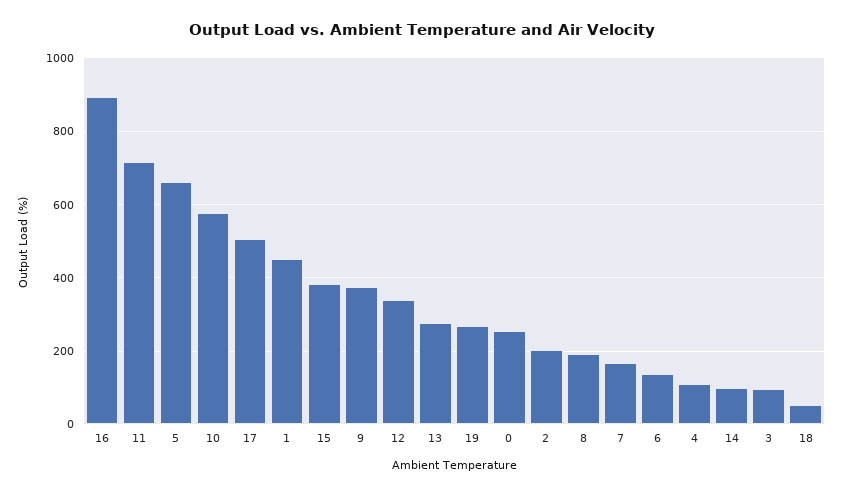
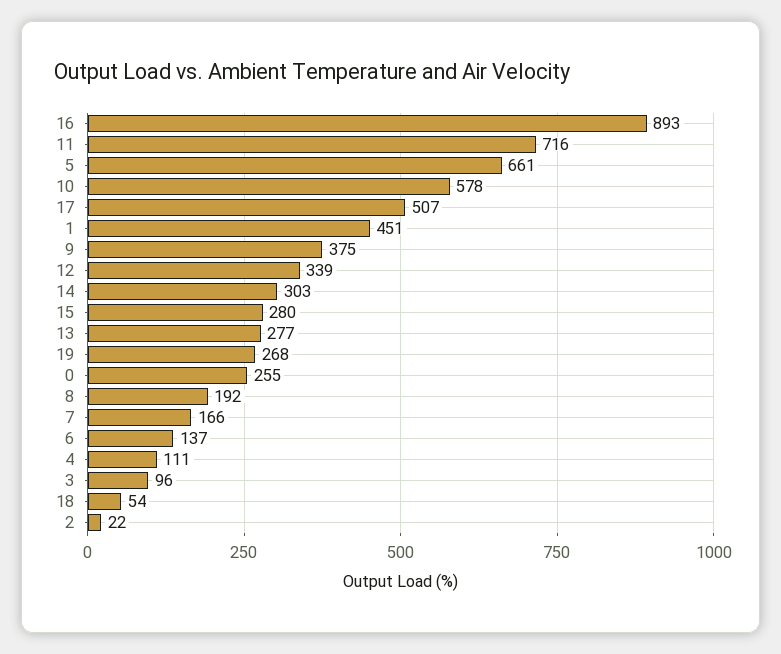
15: 380 -> 280
2: 200 -> 22
14: 100 -> 303

